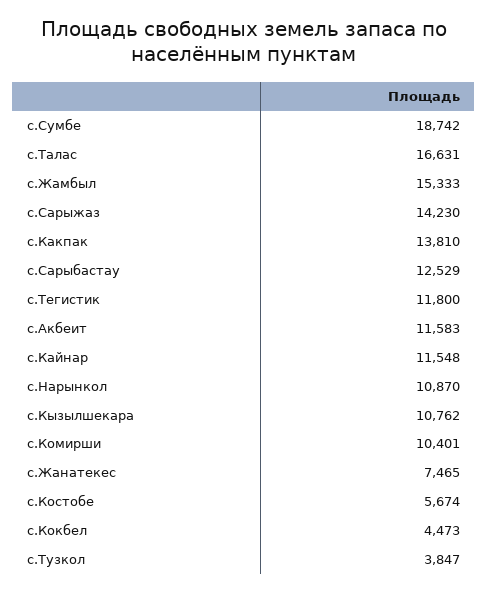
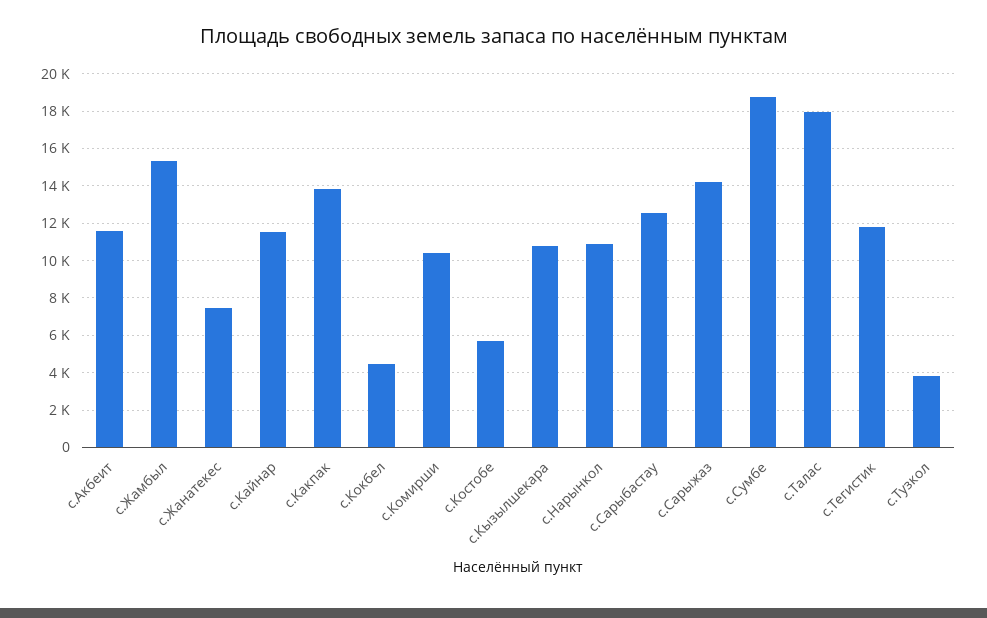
с.Талас: 16631 -> 18000

